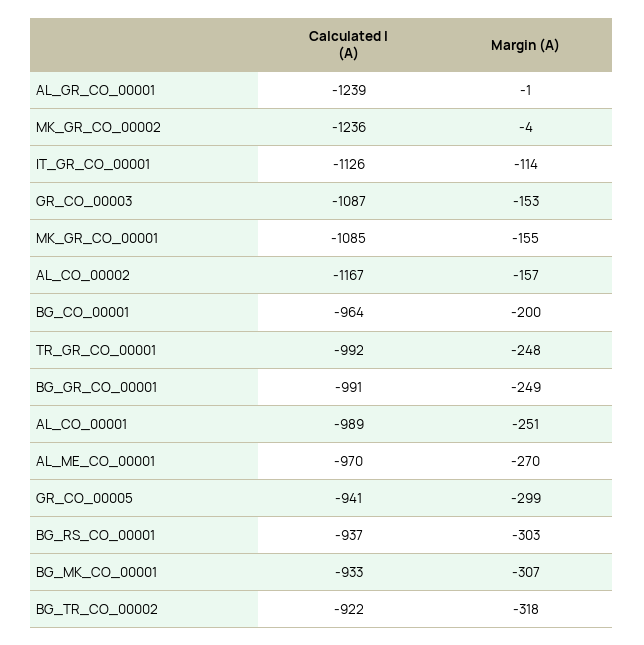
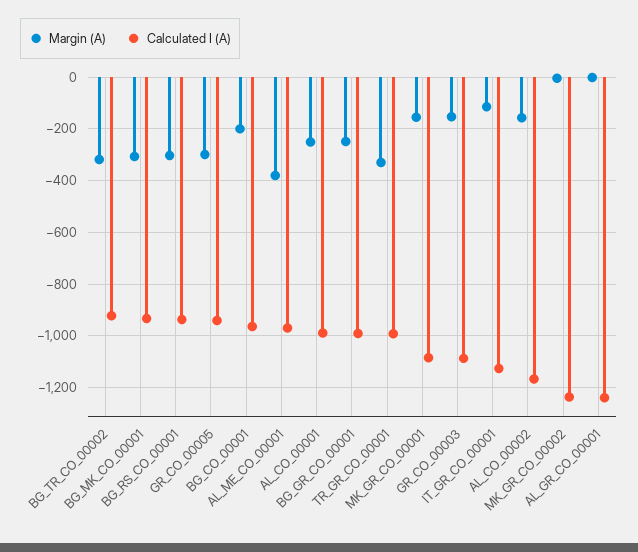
Margin (A), TR_GR_CO_00001: -248 -> -325
Margin (A), AL_ME_CO_00001: -270 -> -375

